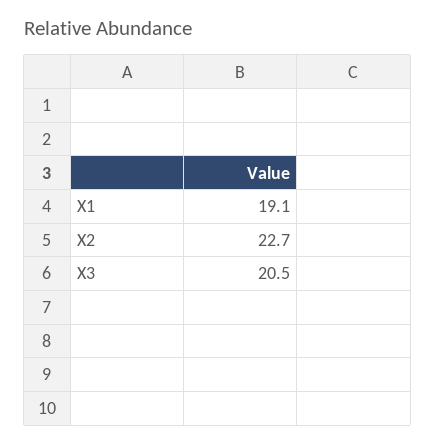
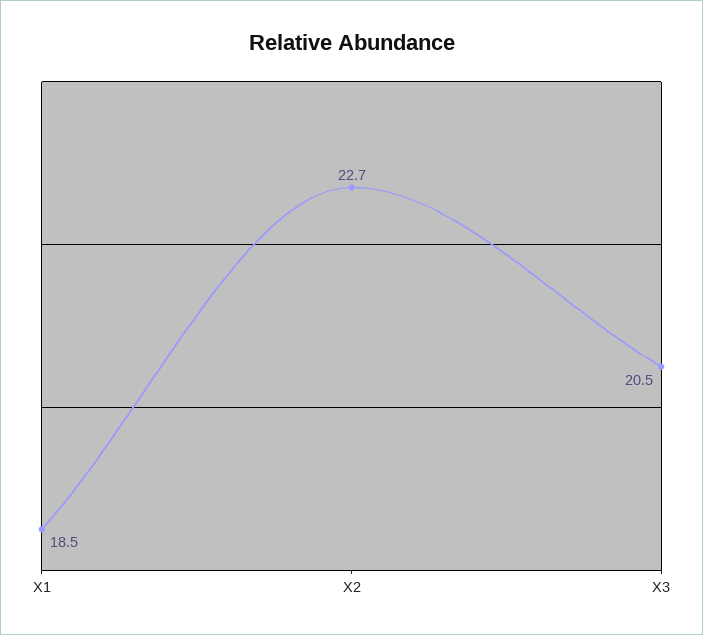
X1: 19.1 -> 18.5

